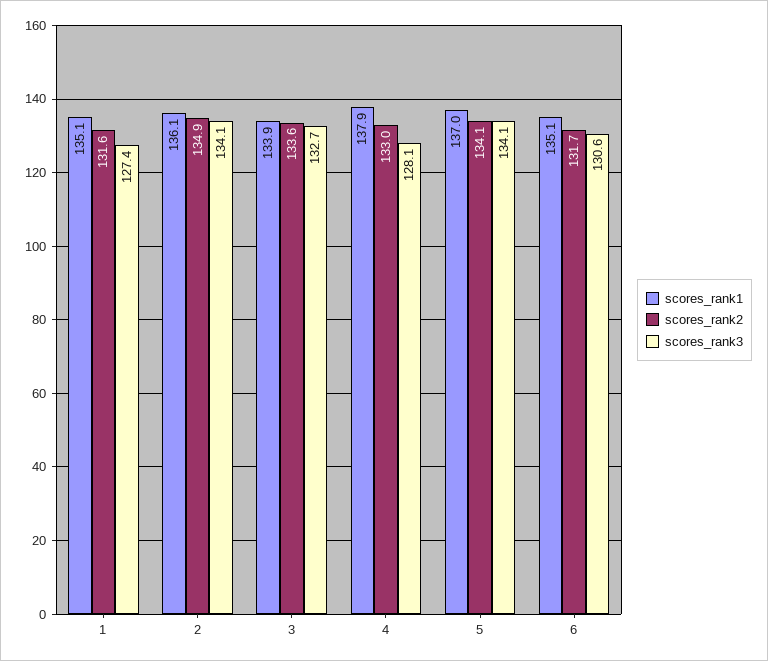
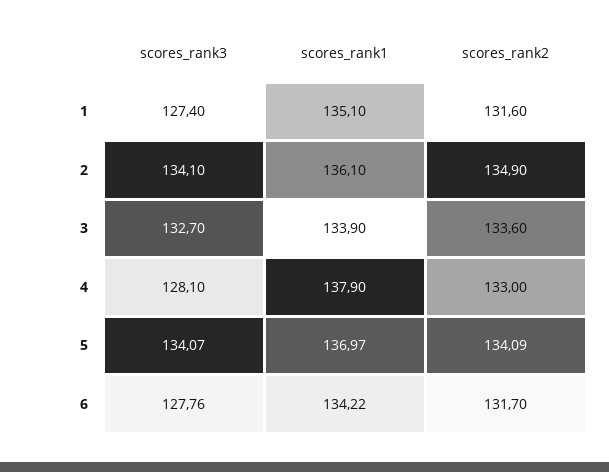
scores_rank1, 6: 135.1 -> 134.22
scores_rank3, 6: 130.6 -> 127.76

